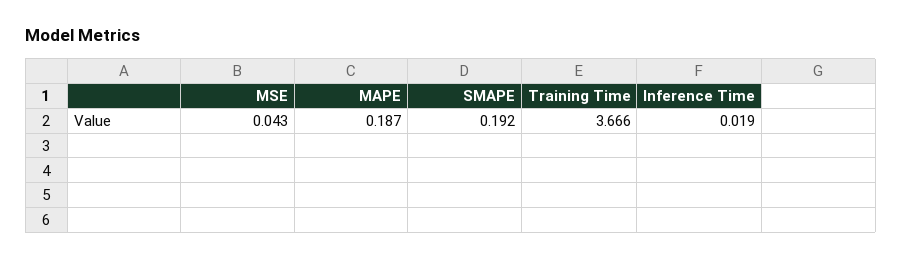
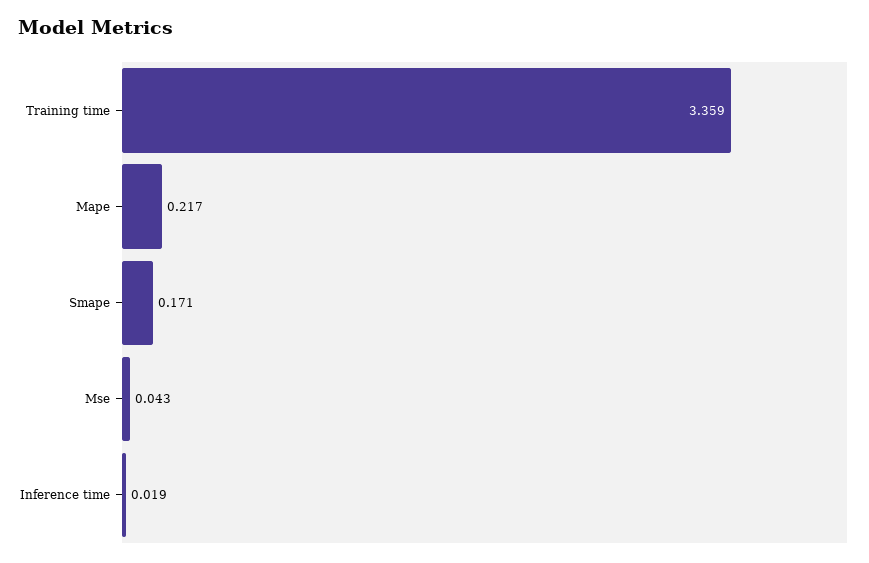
MAPE: 0.187 -> 0.217
SMAPE: 0.192 -> 0.171
Training Time: 3.666 -> 3.359

